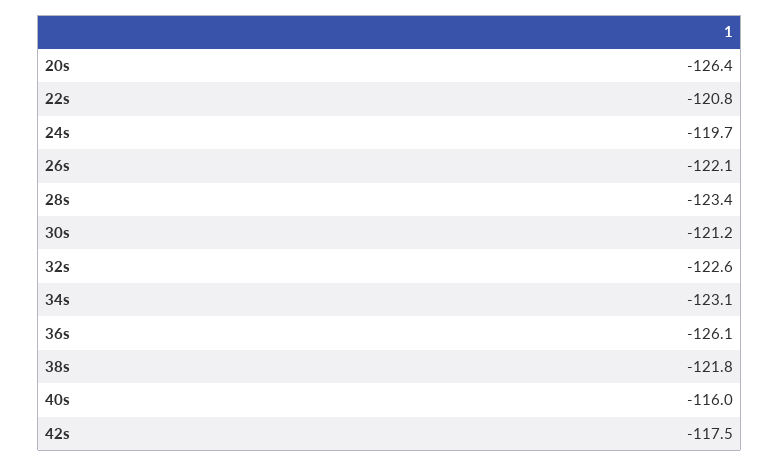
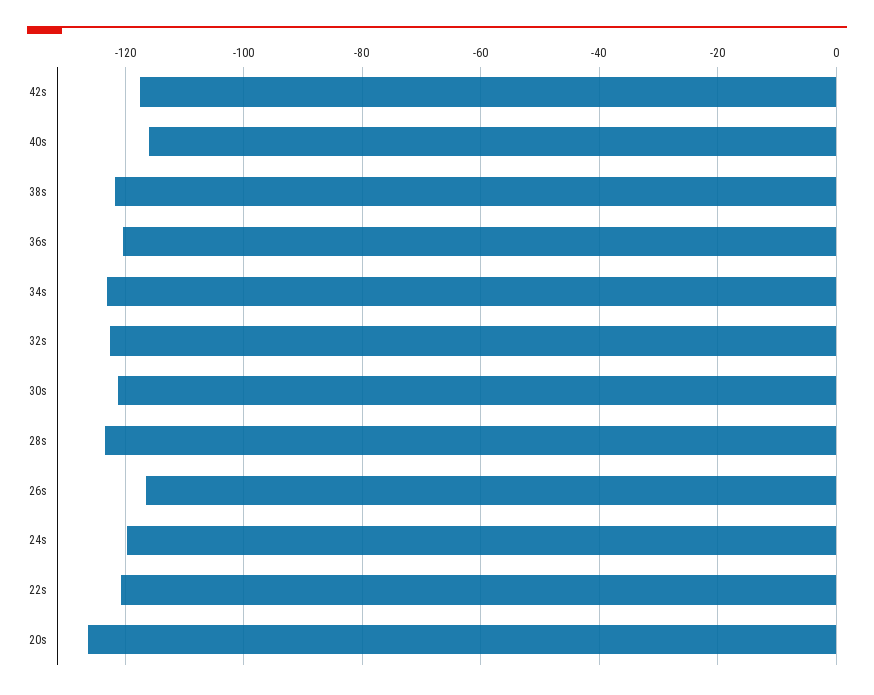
26s: -122.1 -> -116
36s: -126.1 -> -120

